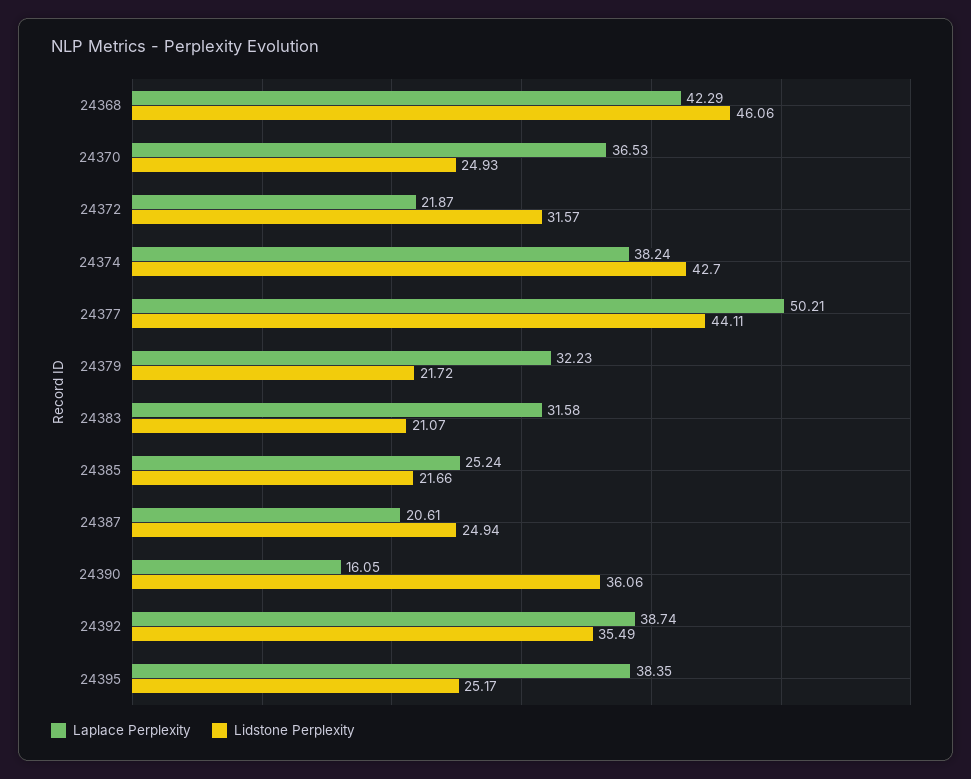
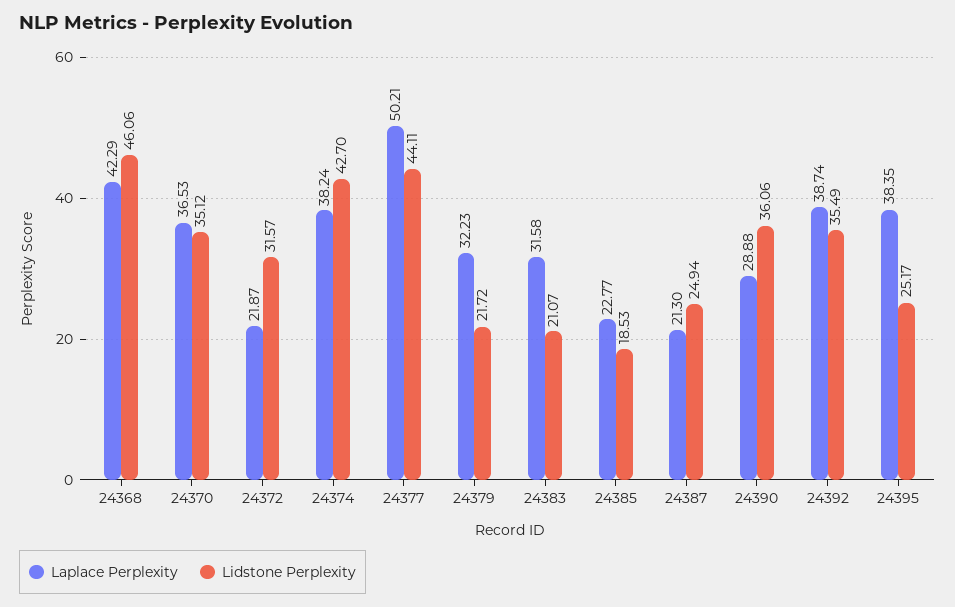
Lidstone Perplexity, 24370: 24.93 -> 35.12
Laplace Perplexity, 24385: 25.24 -> 22.77
Lidstone Perplexity, 24385: 21.66 -> 18.53
Laplace Perplexity, 24387: 20.61 -> 21.3
Laplace Perplexity, 24390: 16.05 -> 28.88

